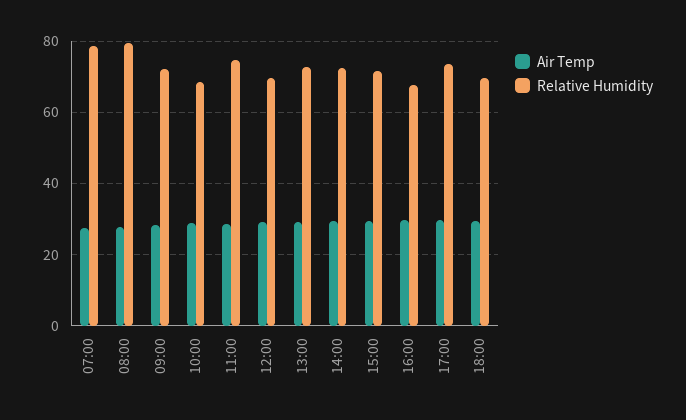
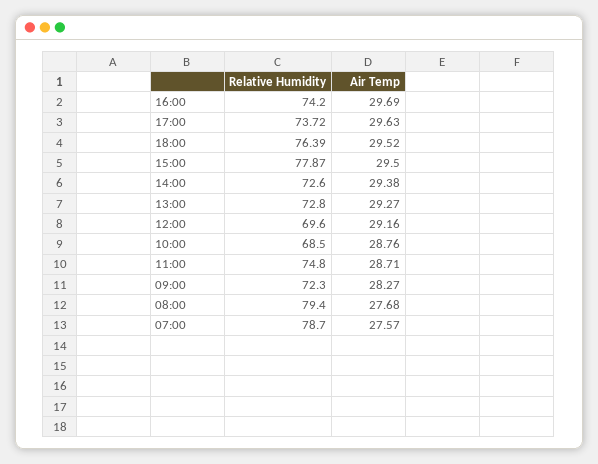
Relative Humidity, 15:00: 72 -> 77.87
Relative Humidity, 16:00: 68 -> 74.2
Relative Humidity, 18:00: 70 -> 76.39

